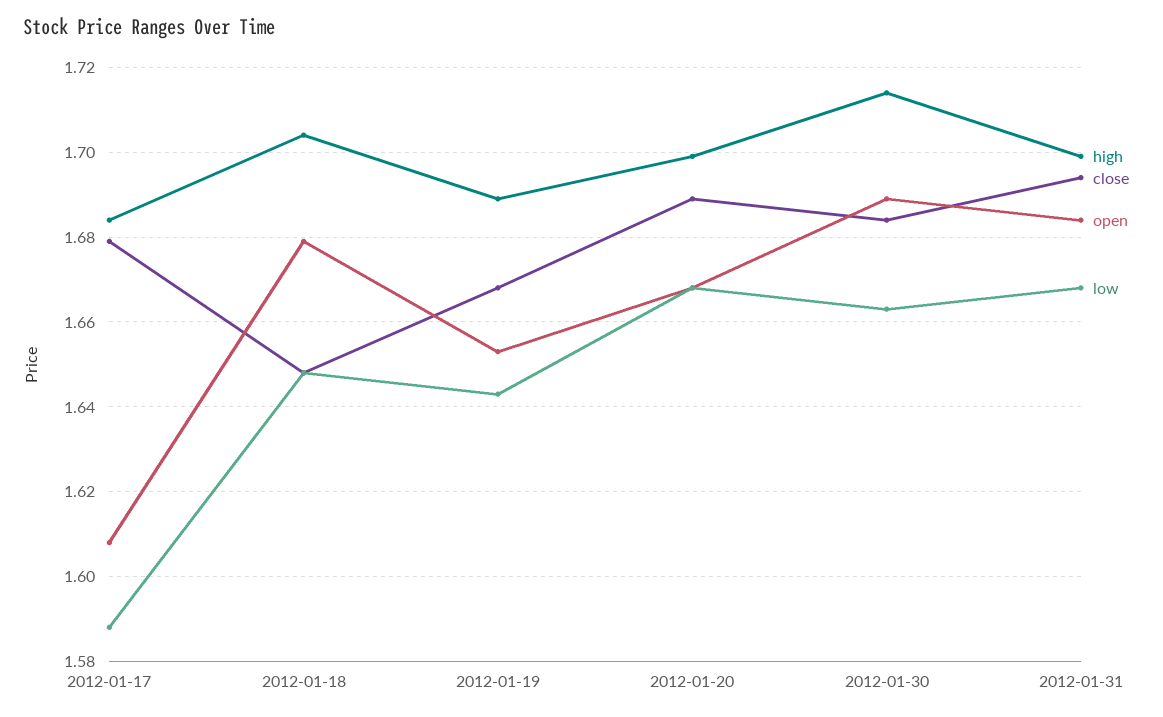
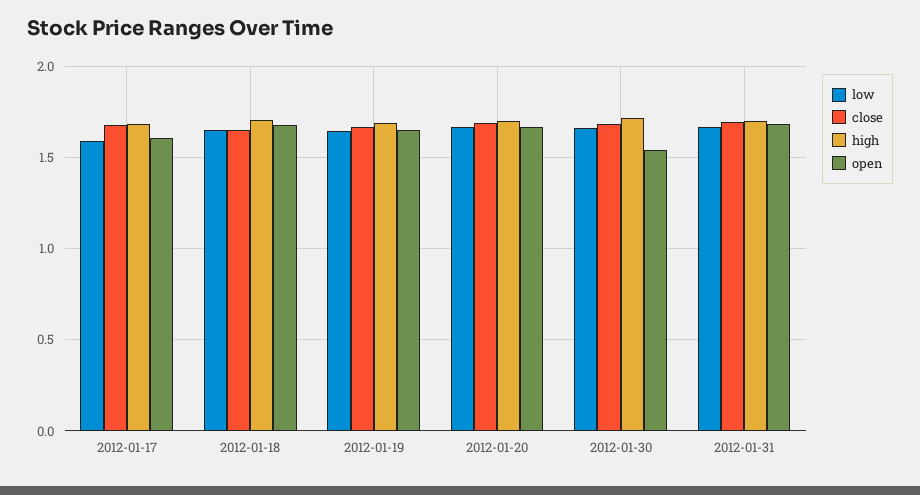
open, 2012-01-30: 1.69 -> 1.55

